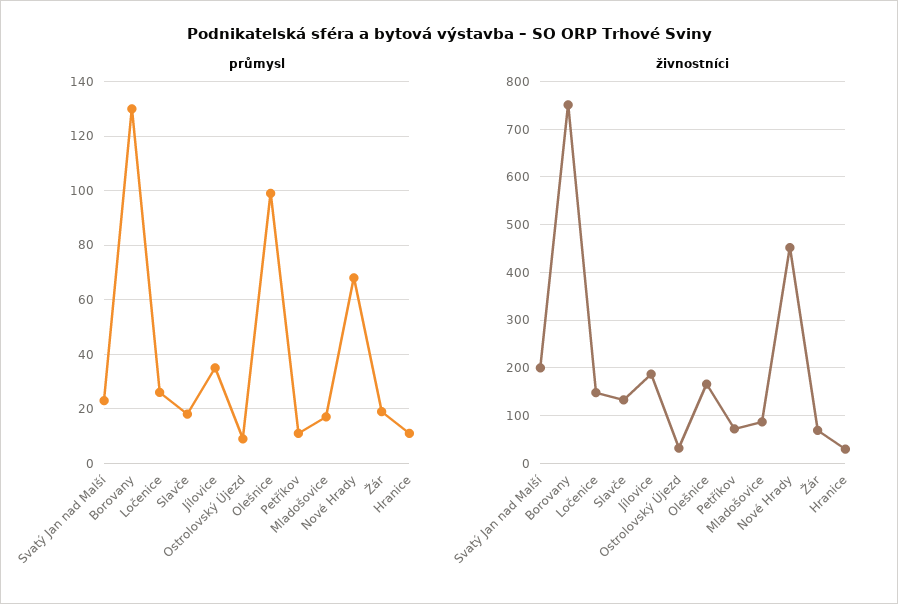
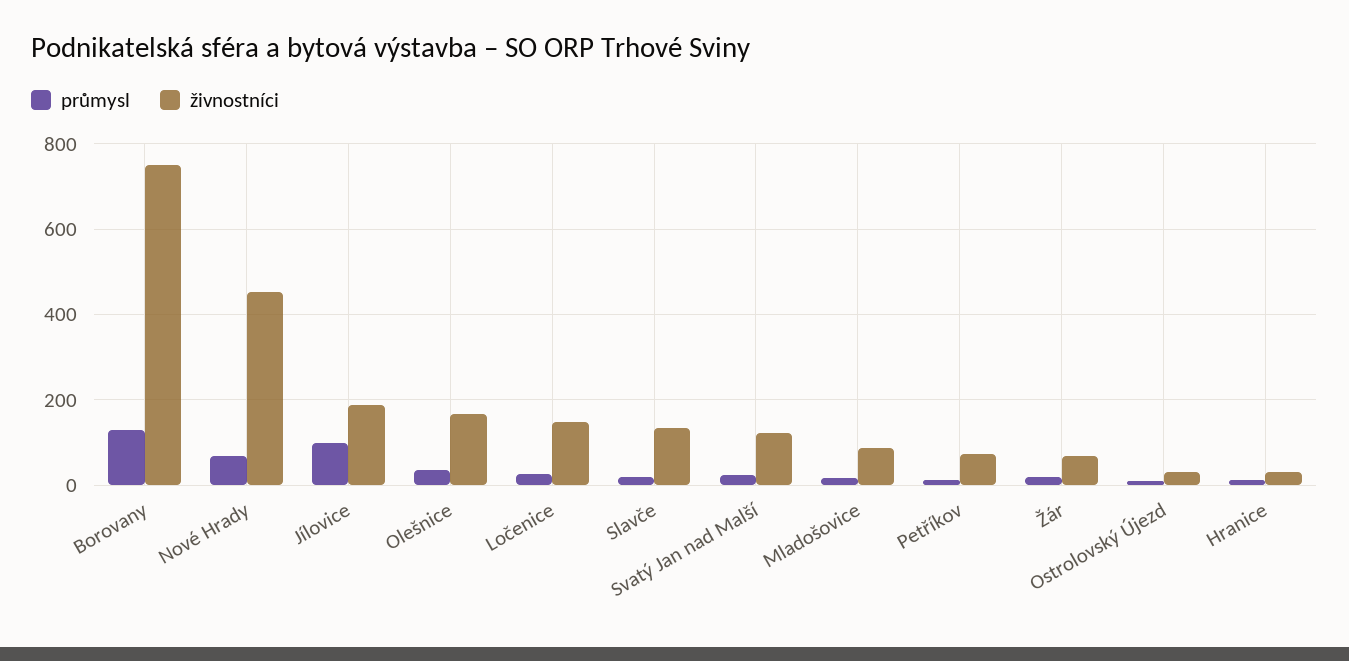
průmysl, Jílovice: 35 -> 100
průmysl, Olešnice: 100 -> 40
živnostníci, Svatý Jan nad Malší: 200 -> 120

